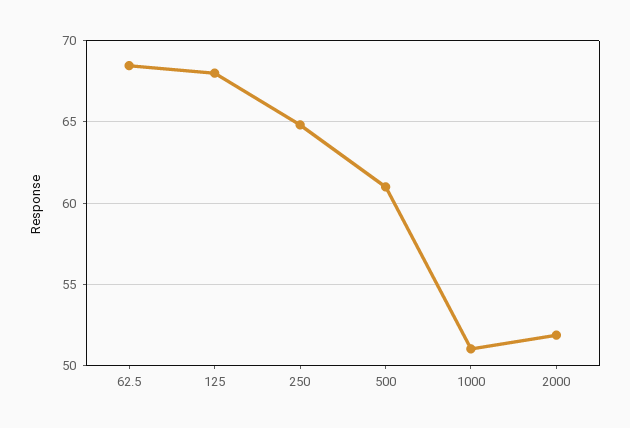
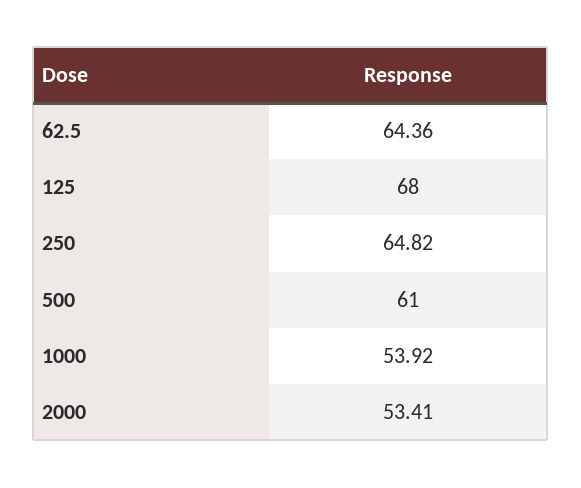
62.5: 68.5 -> 64.36
1000: 51 -> 53.92
2000: 52 -> 53.41

